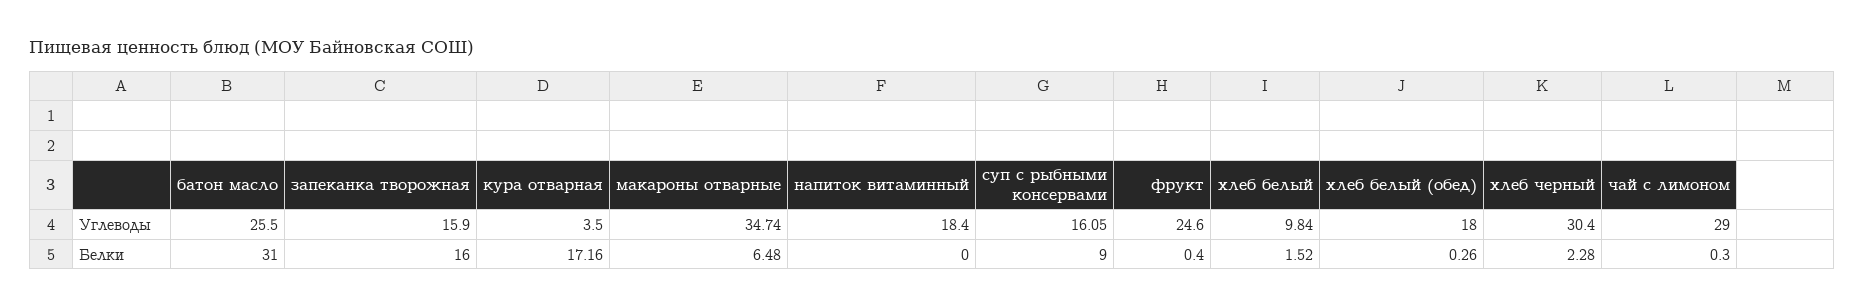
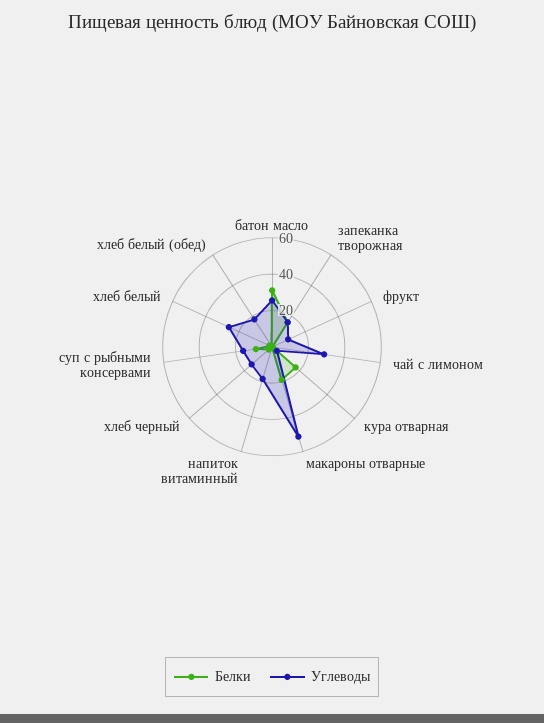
Углеводы, макароны отварные: 34.74 -> 50
Углеводы, фрукт: 24.6 -> 10
Углеводы, хлеб белый: 9.84 -> 25
Углеводы, хлеб черный: 30.4 -> 15
Белки, макароны отварные: 6.48 -> 20

